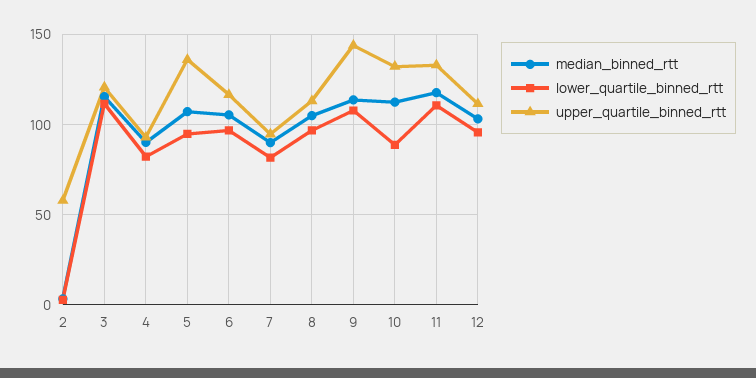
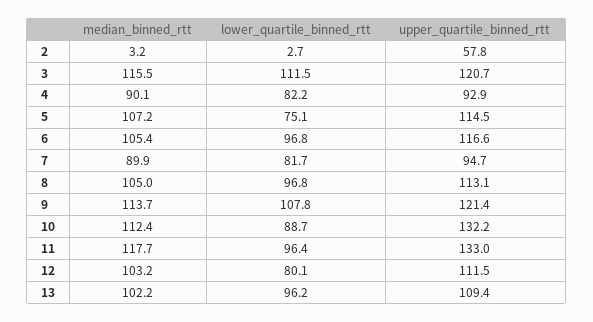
lower_quartile_binned_rtt, 5: 95 -> 75.1
upper_quartile_binned_rtt, 5: 135 -> 114.5
upper_quartile_binned_rtt, 9: 145 -> 121.4
lower_quartile_binned_rtt, 11: 110 -> 96.4
lower_quartile_binned_rtt, 12: 95 -> 80.1
median_binned_rtt, 13: none -> 102.2
lower_quartile_binned_rtt, 13: none -> 96.2
upper_quartile_binned_rtt, 13: none -> 109.4

